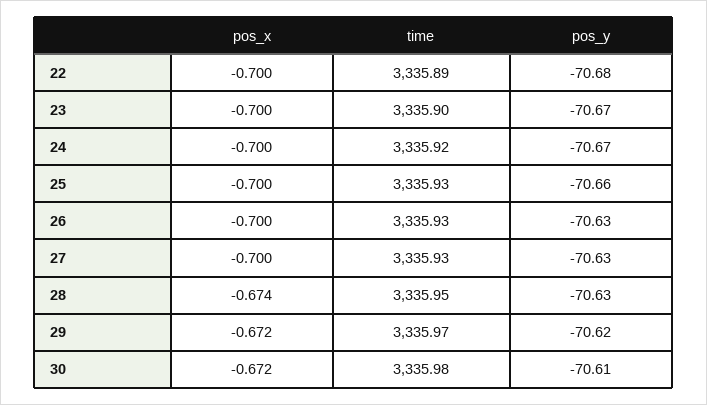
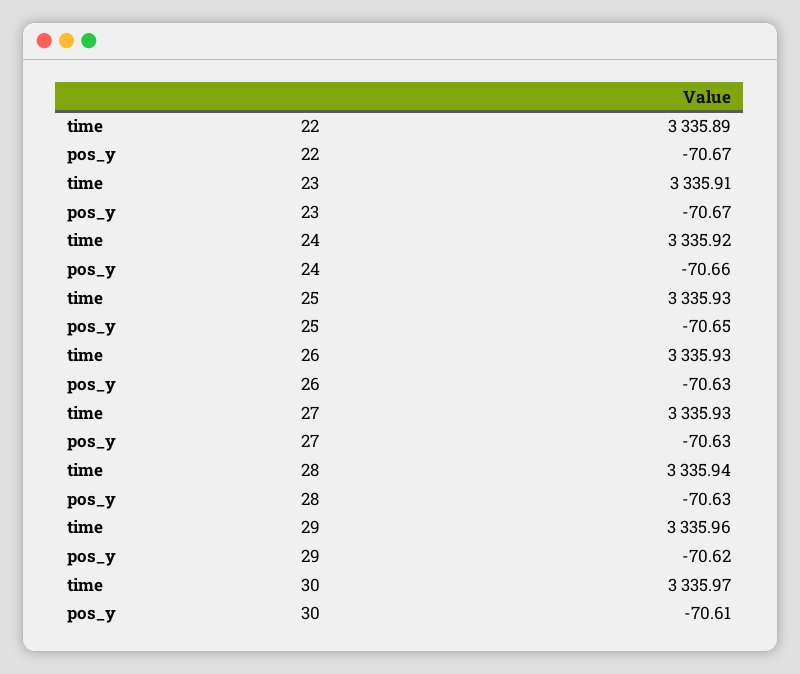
pos_x, 22: -0.7 -> none
pos_y, 22: -70.68 -> -70.67
pos_x, 23: -0.7 -> none
time, 23: 3335.9 -> 3335.91
pos_x, 24: -0.7 -> none
pos_y, 24: -70.67 -> -70.66
pos_x, 25: -0.7 -> none
pos_y, 25: -70.66 -> -70.65
pos_x, 26: -0.7 -> none
pos_x, 27: -0.7 -> none
pos_x, 28: -0.674 -> none
time, 28: 3335.95 -> 3335.94
pos_x, 29: -0.672 -> none
time, 29: 3335.97 -> 3335.96
pos_x, 30: -0.672 -> none
time, 30: 3335.98 -> 3335.97

